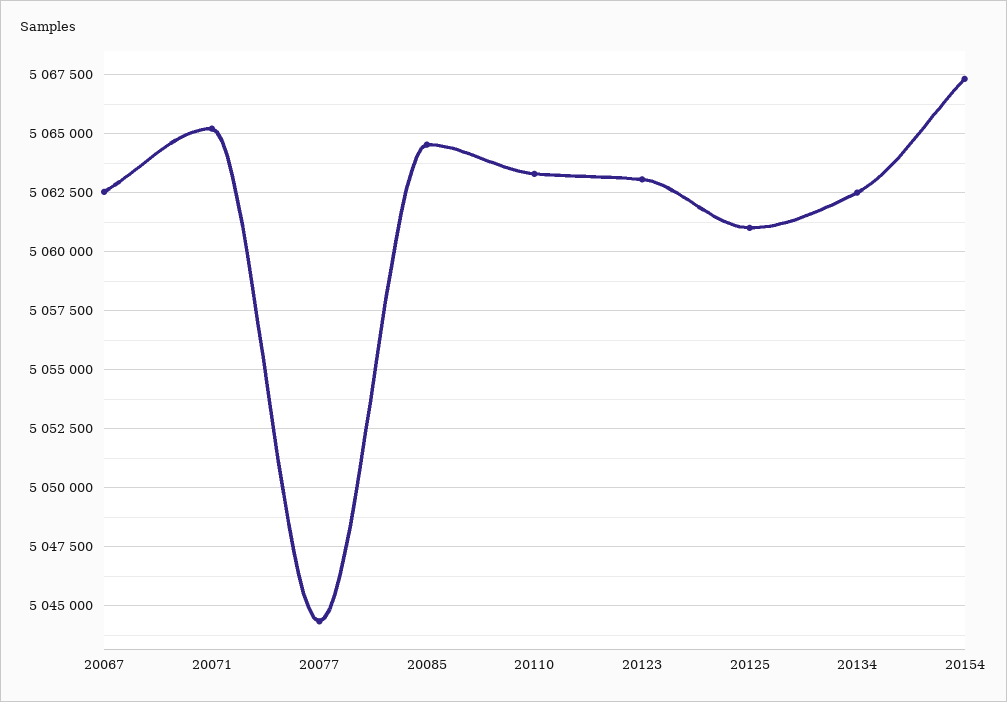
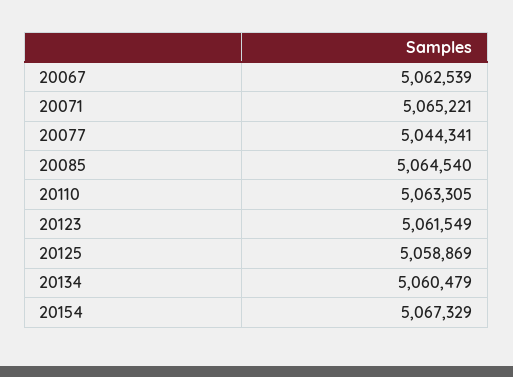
20123: 5063000 -> 5061549
20125: 5061000 -> 5058869
20134: 5062500 -> 5060479

